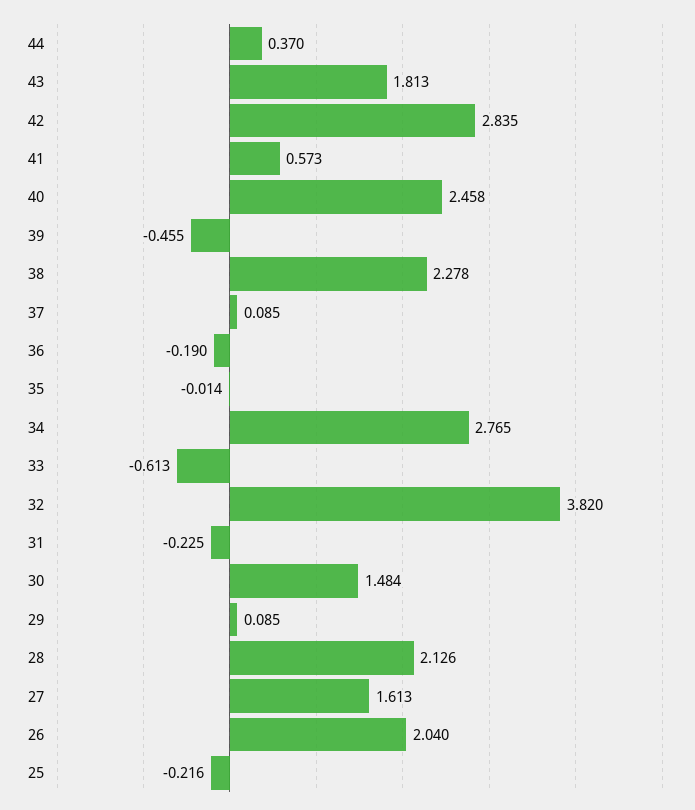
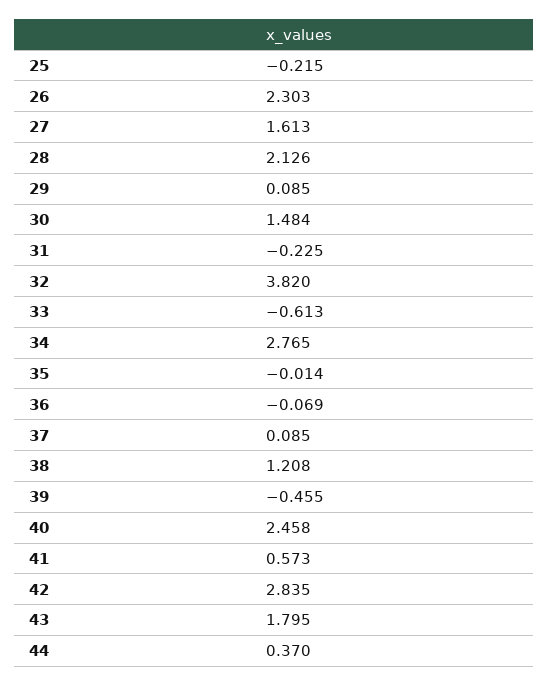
43: 1.813 -> 1.795
38: 2.278 -> 1.208
36: -0.19 -> -0.069
26: 2.04 -> 2.303
25: -0.216 -> -0.215

